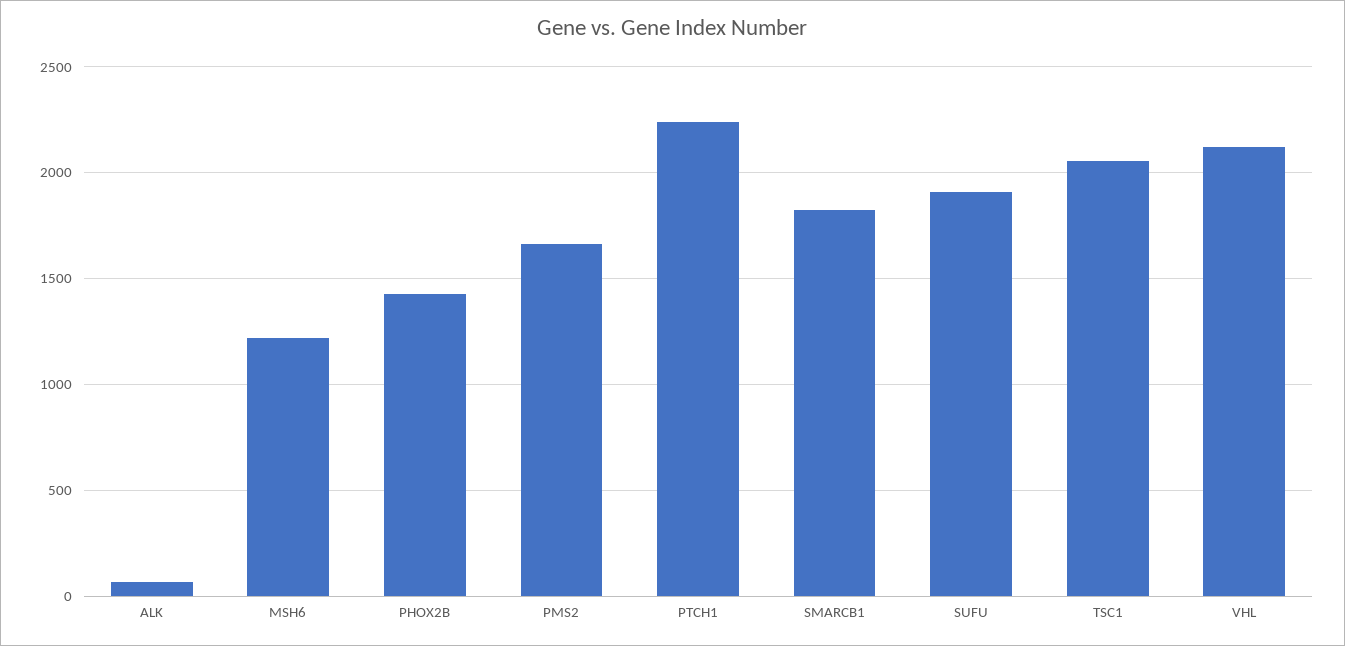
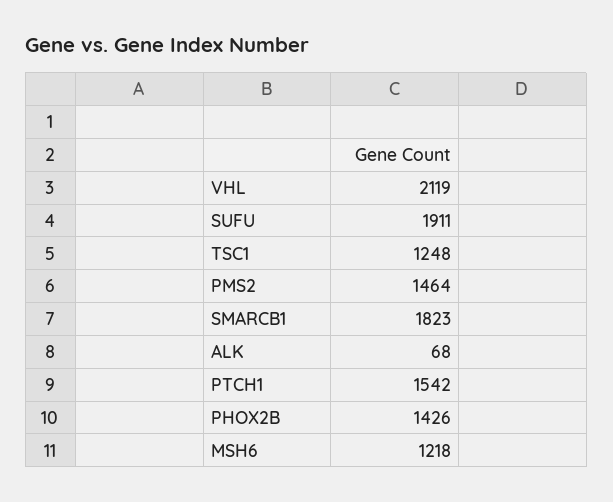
PMS2: 1650 -> 1464
PTCH1: 2250 -> 1542
TSC1: 2050 -> 1248

